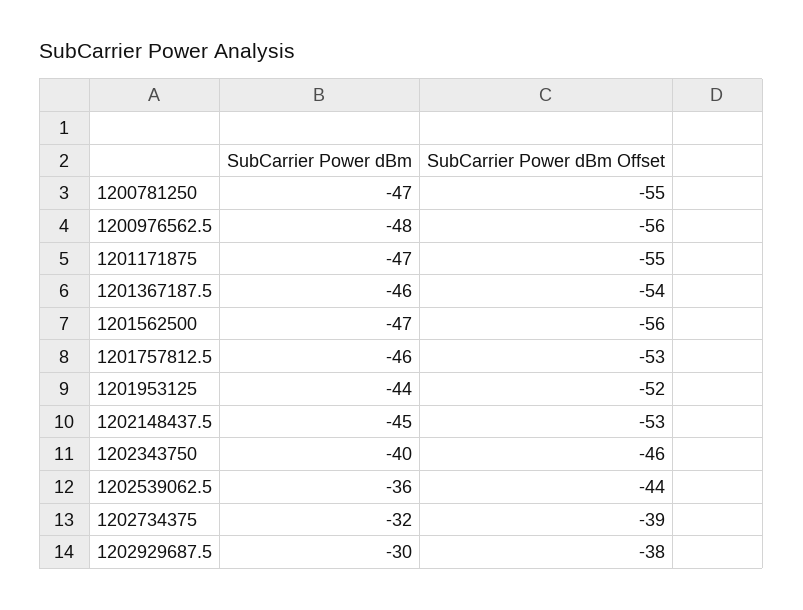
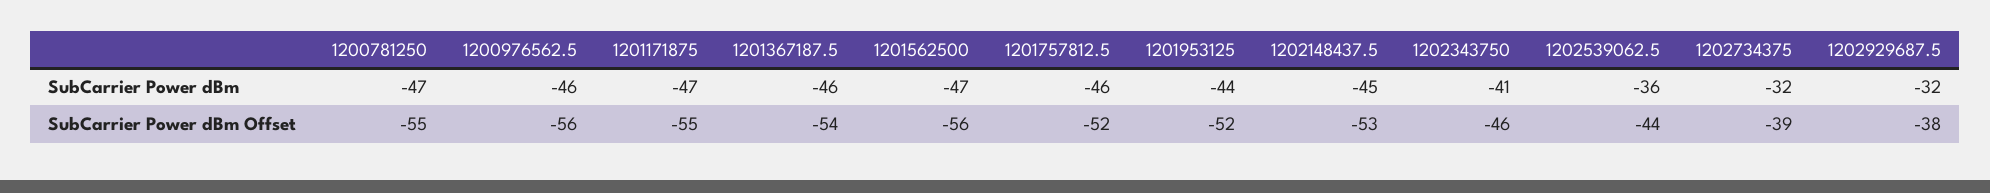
SubCarrier Power dBm, 1200976562.5: -48 -> -46
SubCarrier Power dBm Offset, 1201757812.5: -53 -> -52
SubCarrier Power dBm, 1202343750: -40 -> -41
SubCarrier Power dBm, 1202929687.5: -30 -> -32

